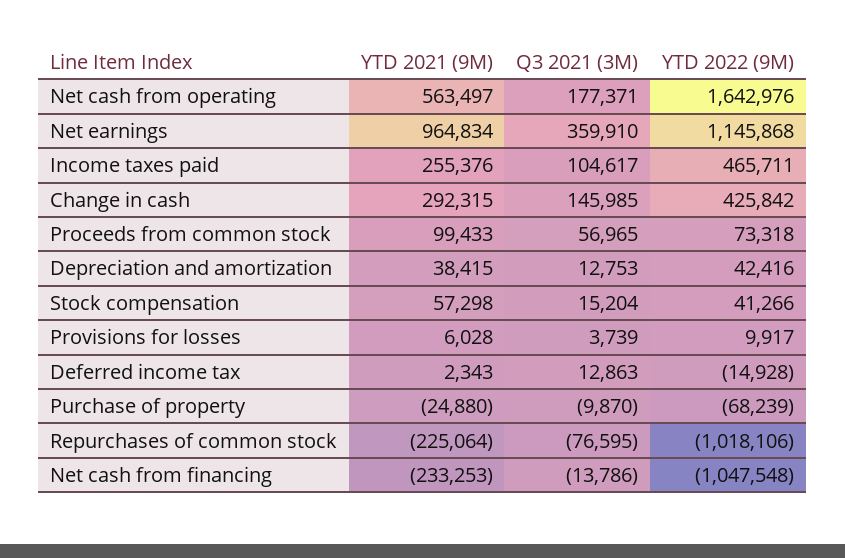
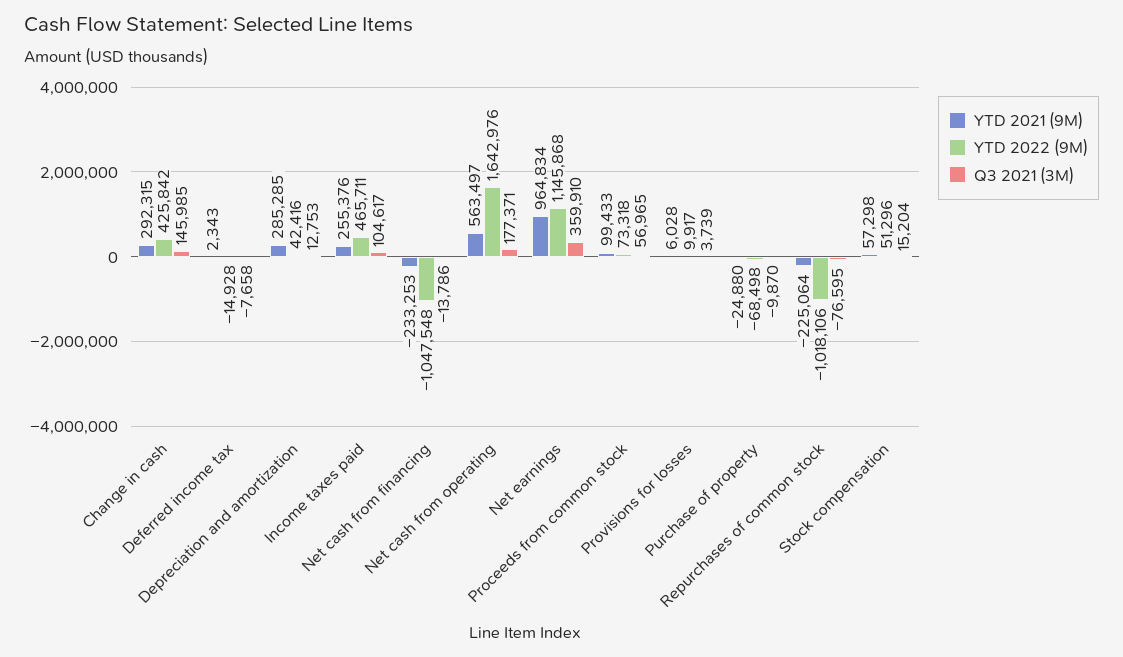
YTD 2021 (9M), Depreciation and amortization: 38415 -> 285285
YTD 2022 (9M), Stock compensation: 41266 -> 51296
Q3 2021 (3M), Deferred income tax: 12863 -> -7658
YTD 2022 (9M), Purchase of property: -68239 -> -68498

